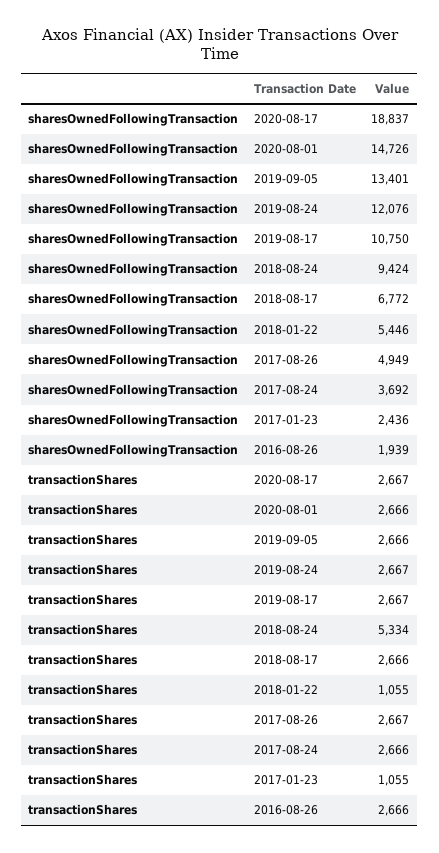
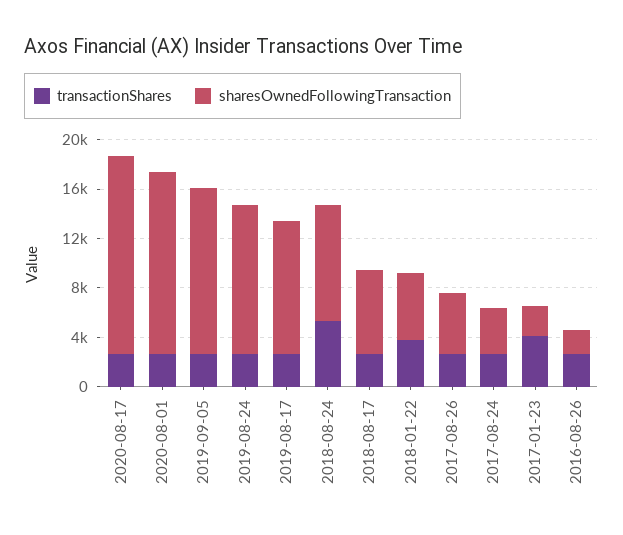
sharesOwnedFollowingTransaction, 2020-08-17: 18837 -> 16000
transactionShares, 2018-01-22: 1055 -> 4000
transactionShares, 2017-01-23: 1055 -> 4000

